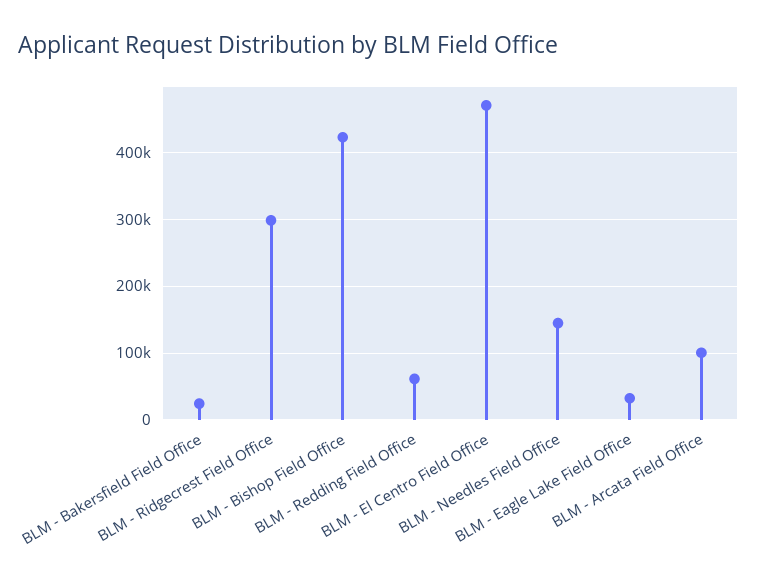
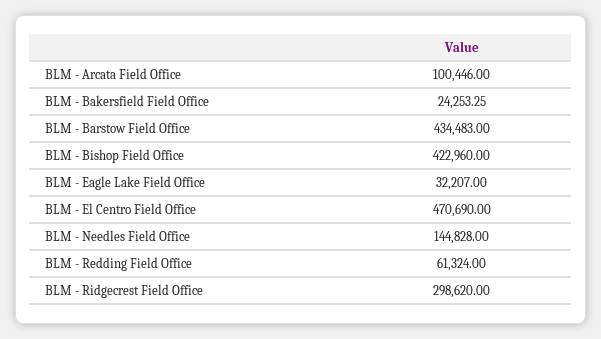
BLM - Barstow Field Office: none -> 434483

